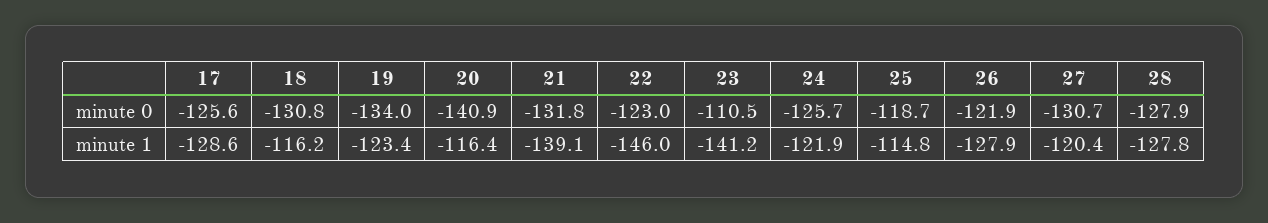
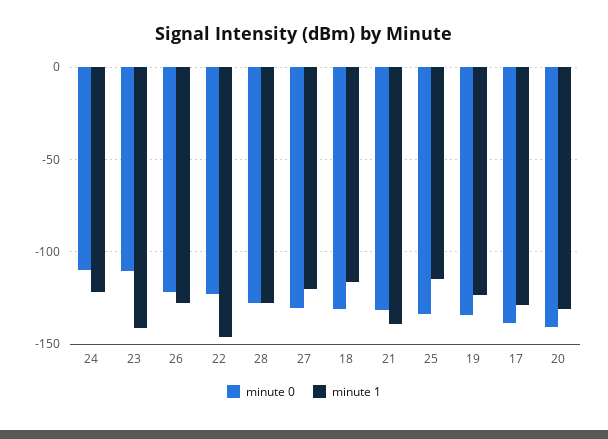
minute 0, 17: -125.6 -> -140
minute 0, 24: -125.7 -> -110
minute 0, 25: -118.7 -> -135
minute 1, 20: -116.4 -> -130

